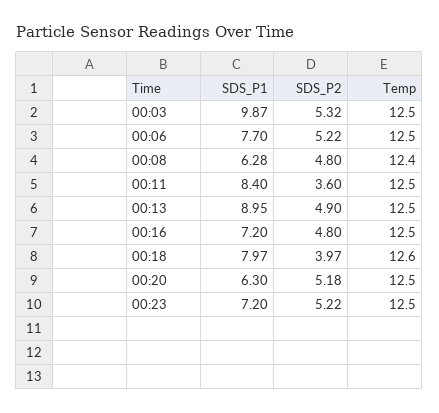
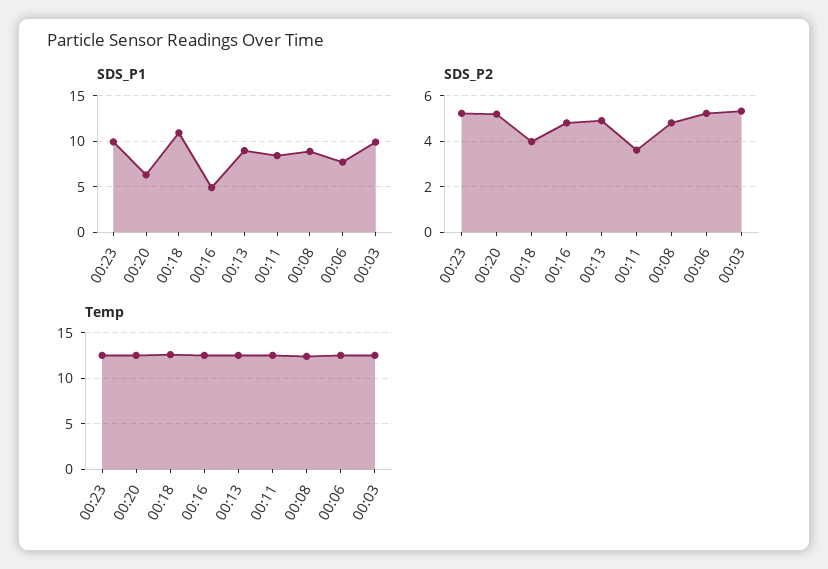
SDS_P1, 00:08: 6.28 -> 9
SDS_P1, 00:16: 7.2 -> 5
SDS_P1, 00:18: 7.97 -> 11
SDS_P1, 00:23: 7.2 -> 10

